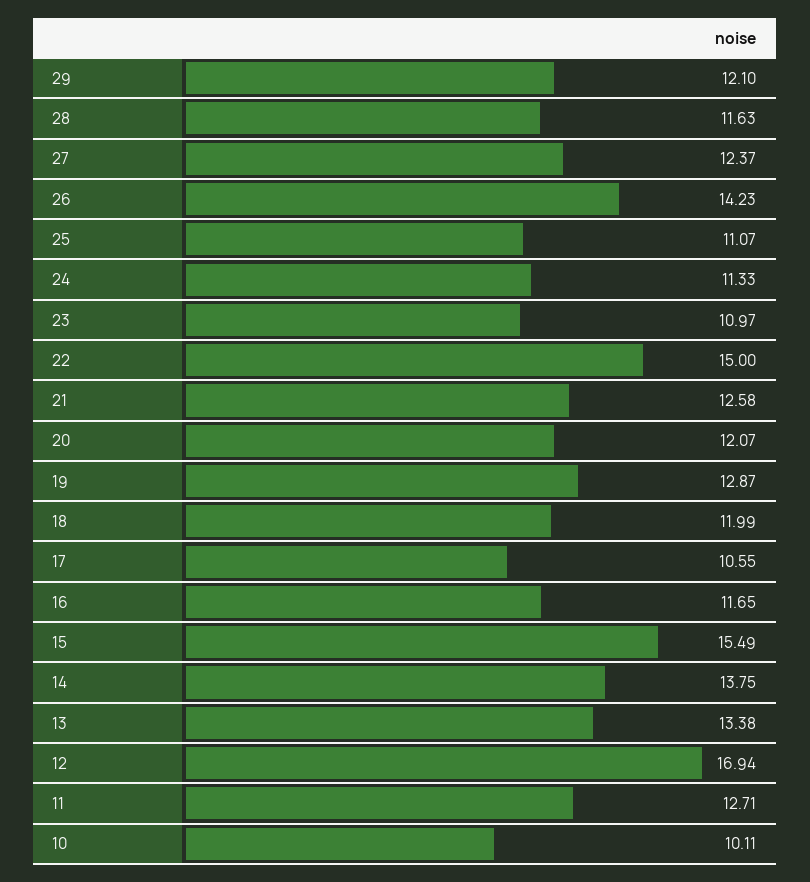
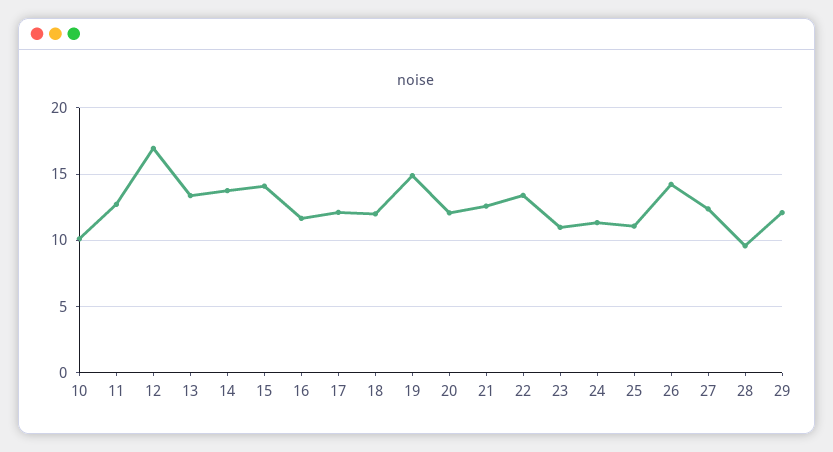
28: 11.63 -> 9.5
22: 15 -> 13.5
19: 12.87 -> 15
17: 10.55 -> 12
15: 15.49 -> 14

